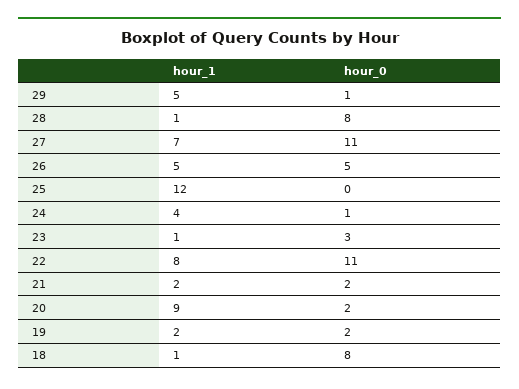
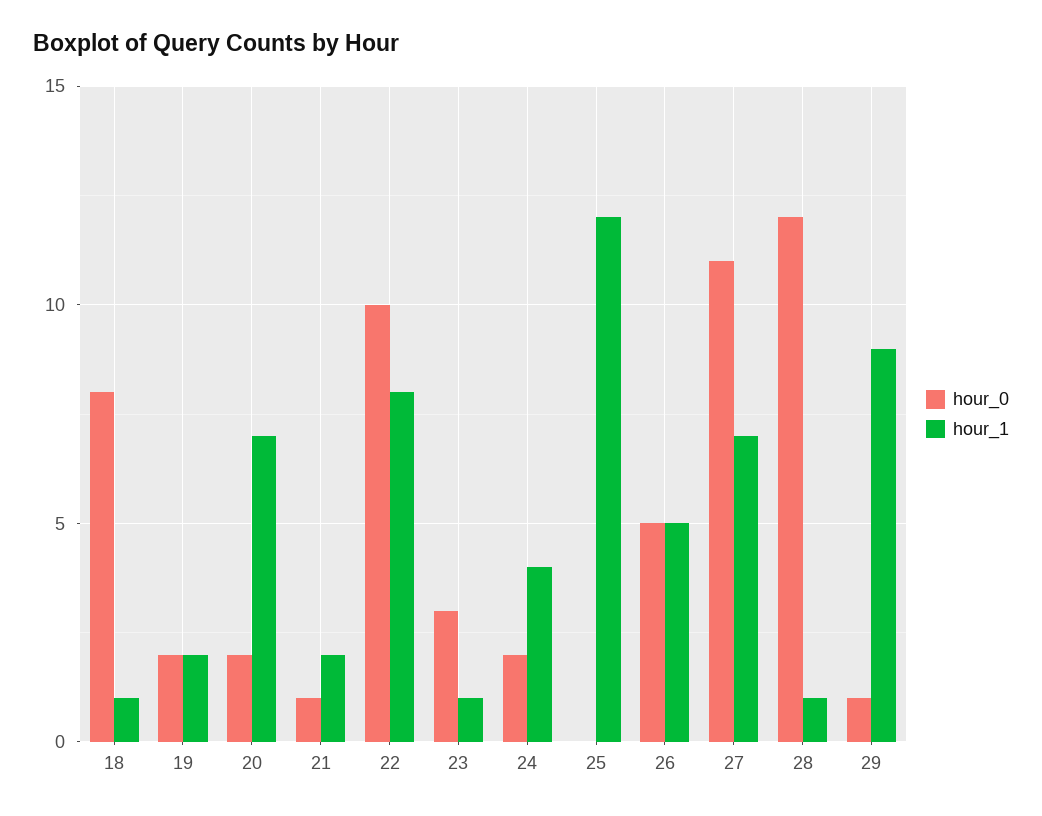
hour_1, 29: 5 -> 9
hour_0, 28: 8 -> 12
hour_0, 24: 1 -> 2
hour_0, 22: 11 -> 10
hour_0, 21: 2 -> 1
hour_1, 20: 9 -> 7

